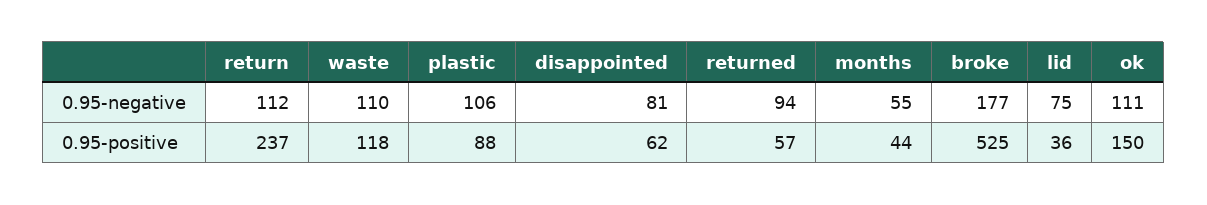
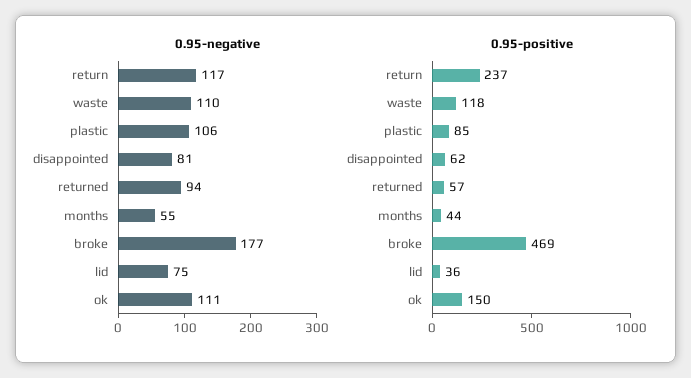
0.95-negative, return: 112 -> 117
0.95-positive, plastic: 88 -> 85
0.95-positive, broke: 525 -> 469

